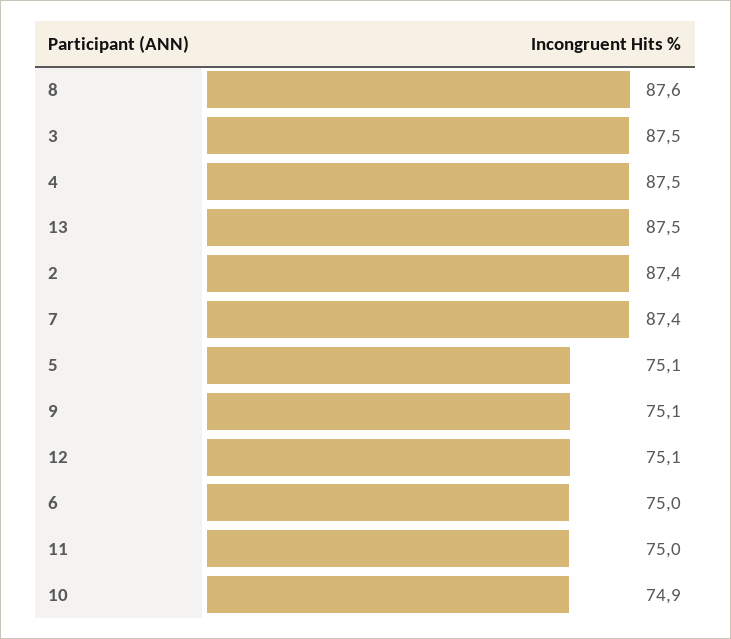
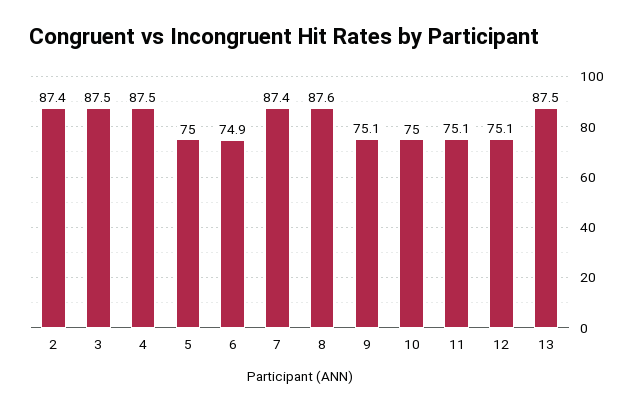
5: 75.1 -> 75
6: 75 -> 74.9
11: 75 -> 75.1
10: 74.9 -> 75

